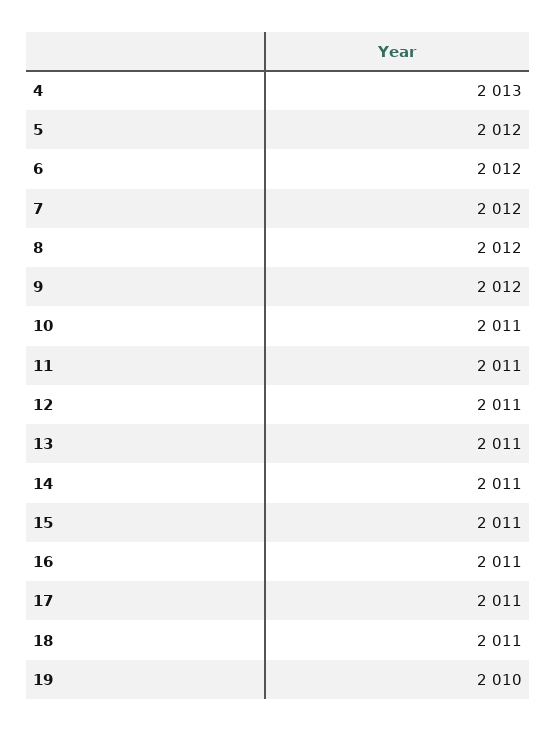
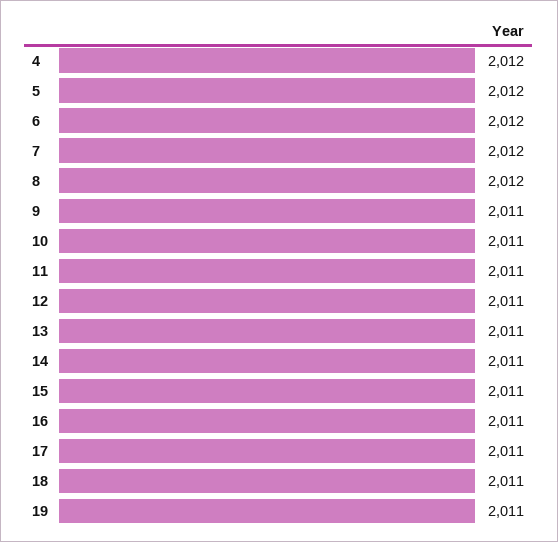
4: 2013 -> 2012
9: 2012 -> 2011
19: 2010 -> 2011

